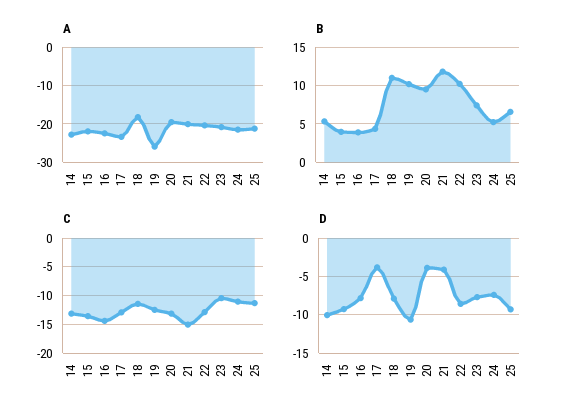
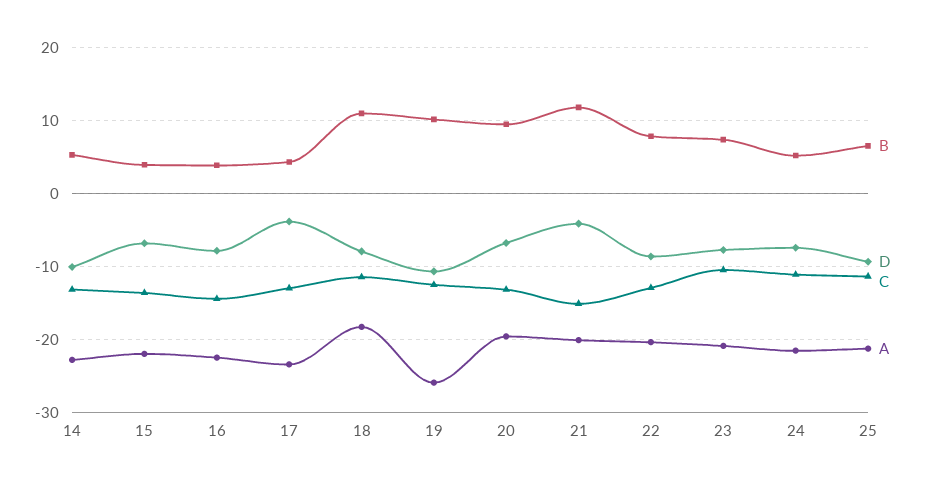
B, 22: 10 -> 8
D, 15: -9 -> -7
D, 20: -4 -> -7

